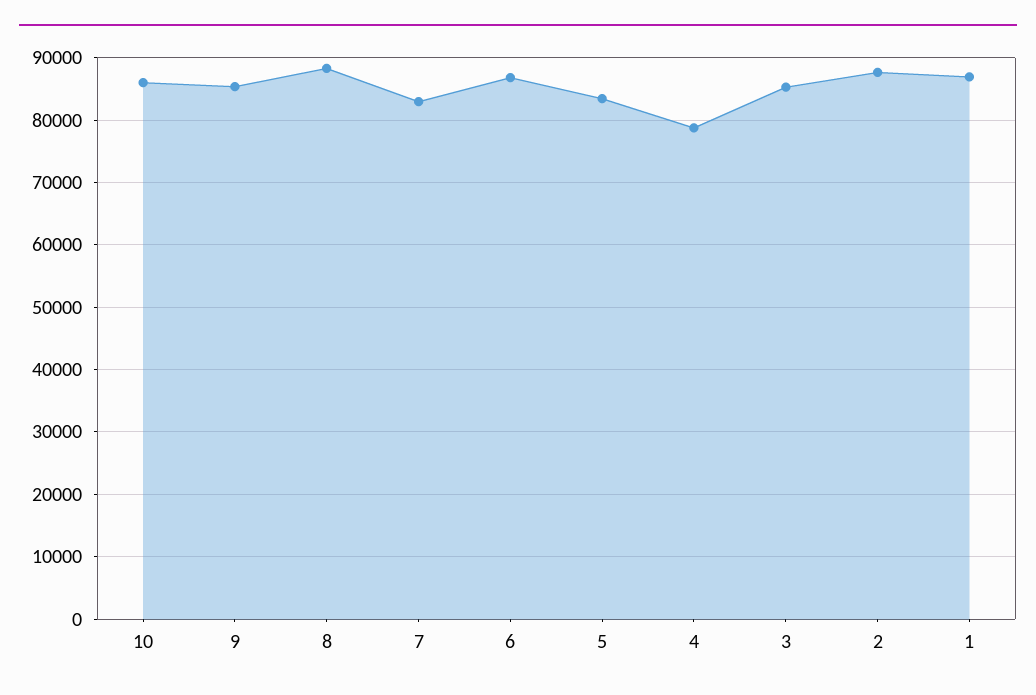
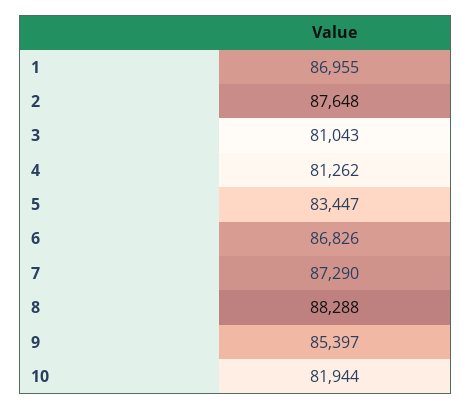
10: 86000 -> 81944
7: 83000 -> 87290
4: 79000 -> 81262
3: 85000 -> 81043

